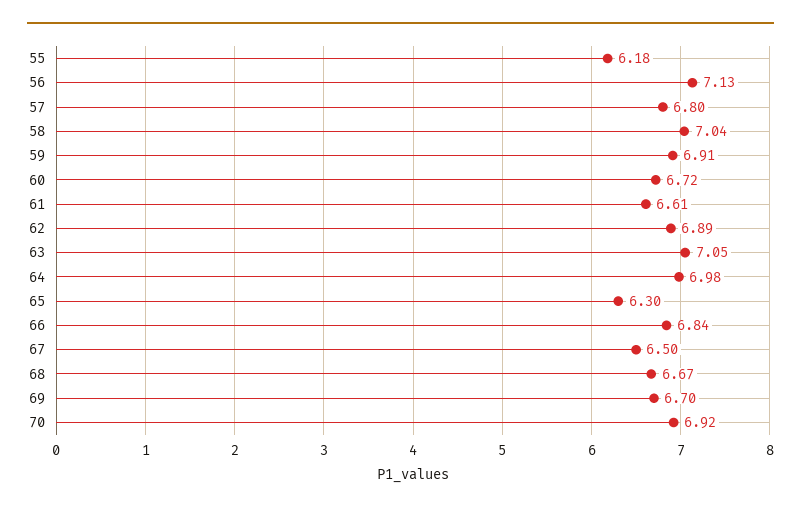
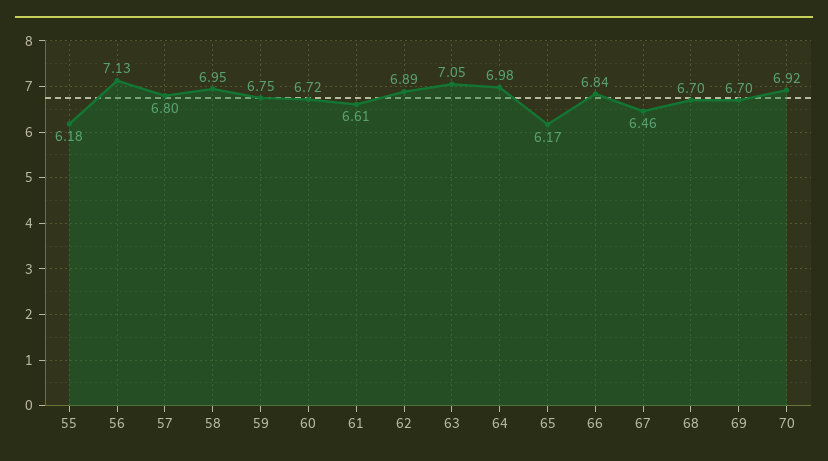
58: 7.04 -> 6.95
59: 6.91 -> 6.75
65: 6.3 -> 6.17
67: 6.5 -> 6.46
68: 6.67 -> 6.7

